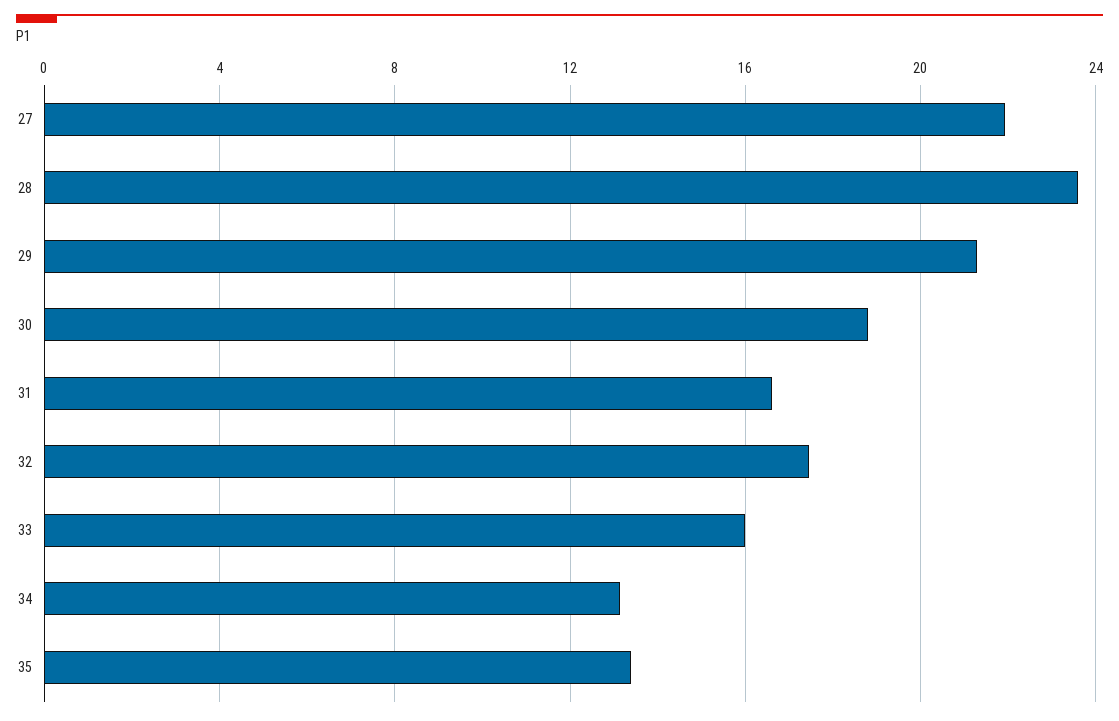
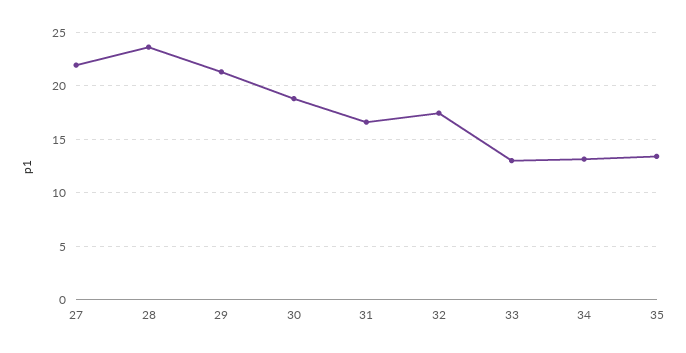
33: 16 -> 13

